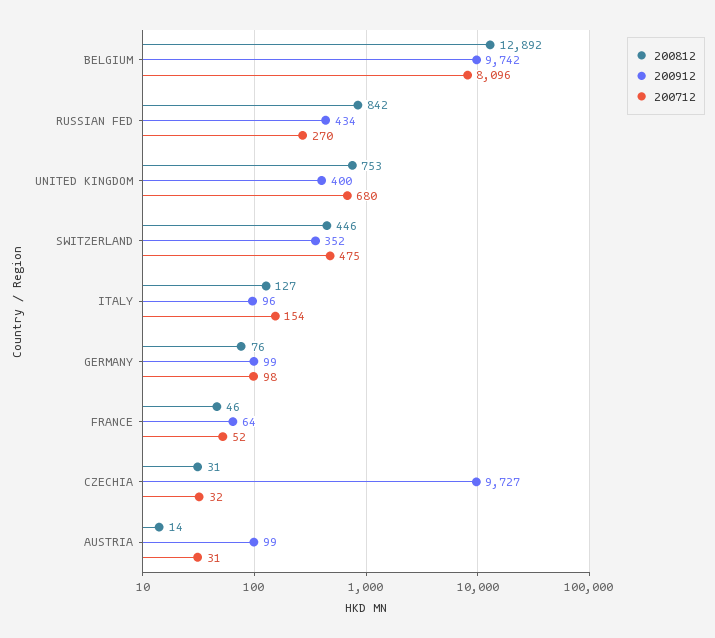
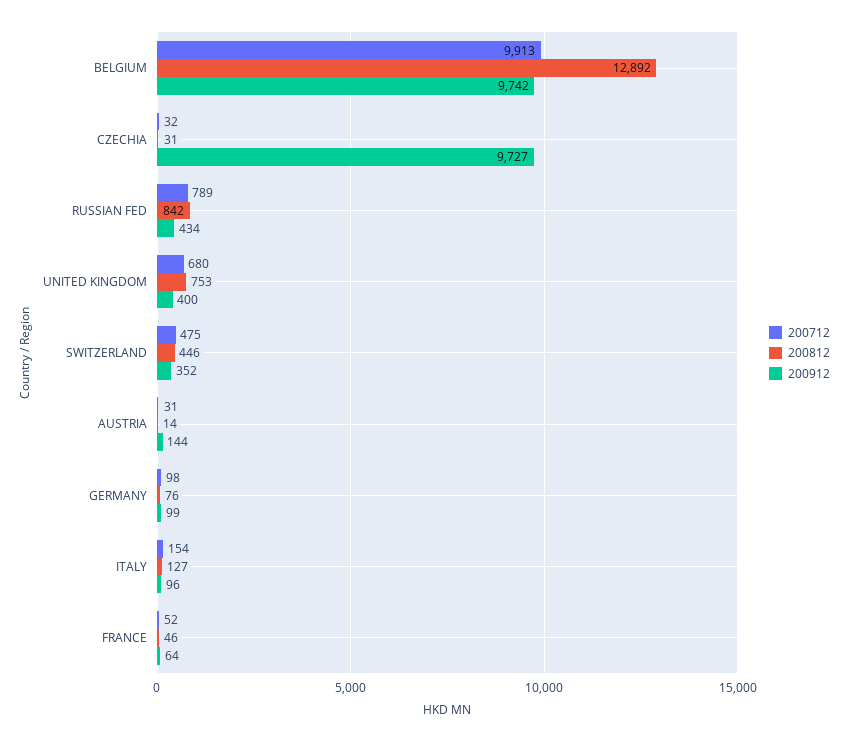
200712, BELGIUM: 8096 -> 9913
200712, RUSSIAN FED: 270 -> 789
200912, AUSTRIA: 99 -> 144

